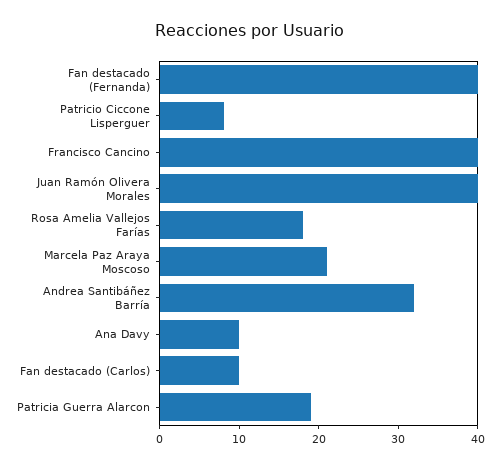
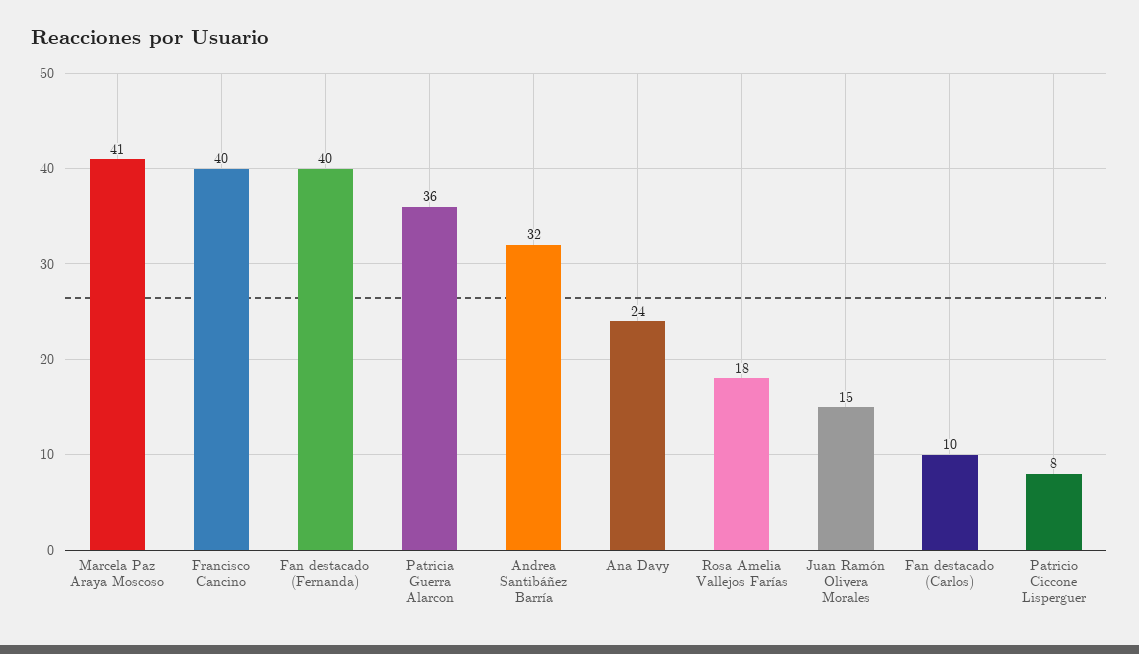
Juan Ramón Olivera Morales: 40 -> 15
Marcela Paz Araya Moscoso: 20 -> 41
Ana Davy: 10 -> 24
Patricia Guerra Alarcon: 20 -> 36

